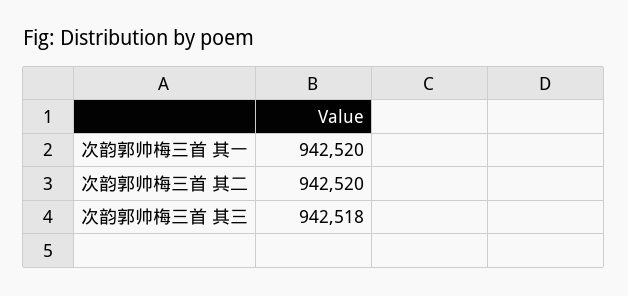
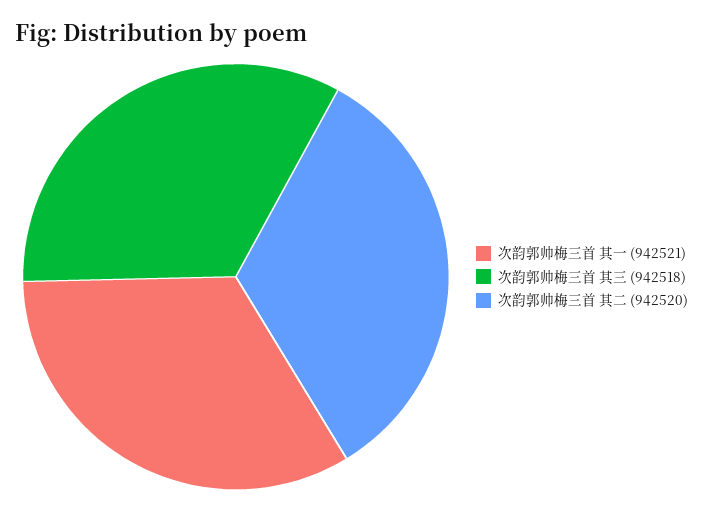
次韵郭帅梅三首 其一: 942520 -> 942521

